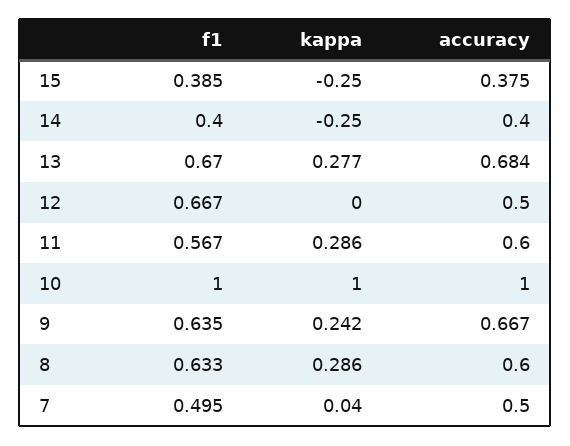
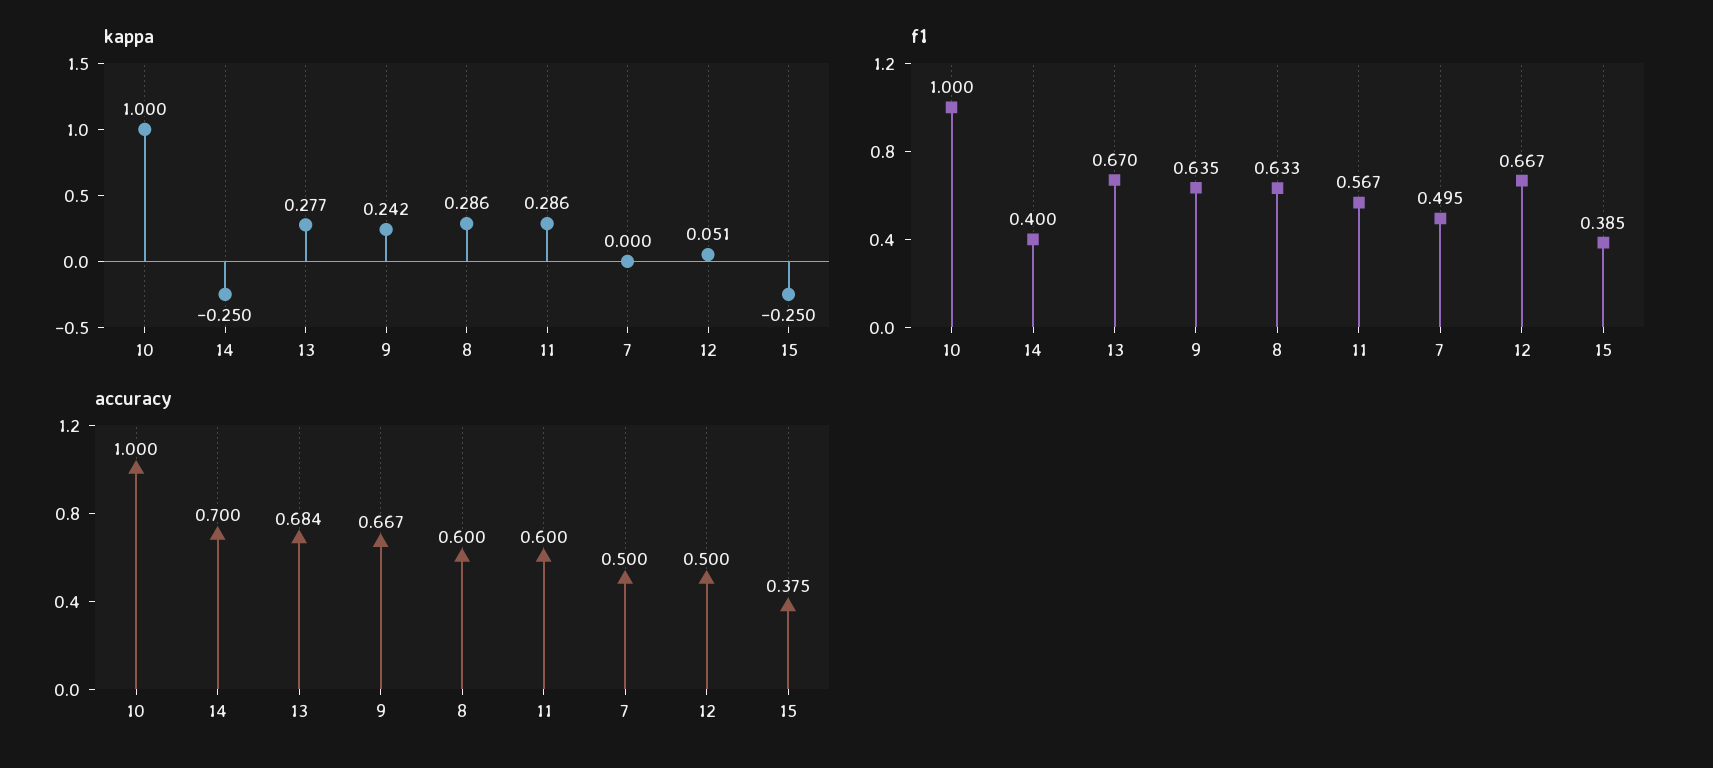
accuracy, 14: 0.4 -> 0.7
kappa, 12: 0 -> 0.051
kappa, 7: 0.04 -> 0

